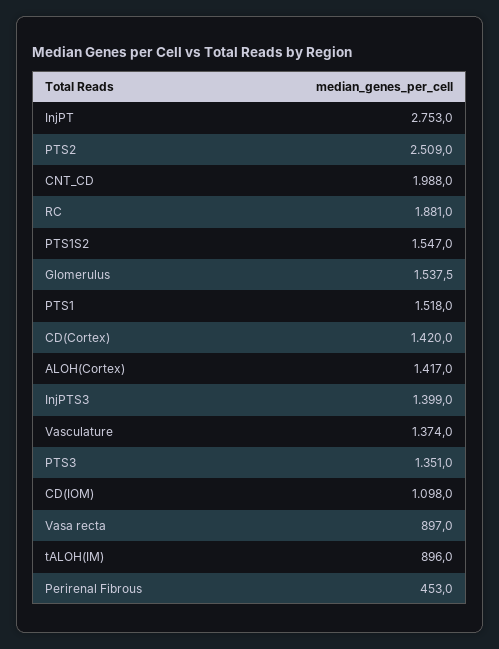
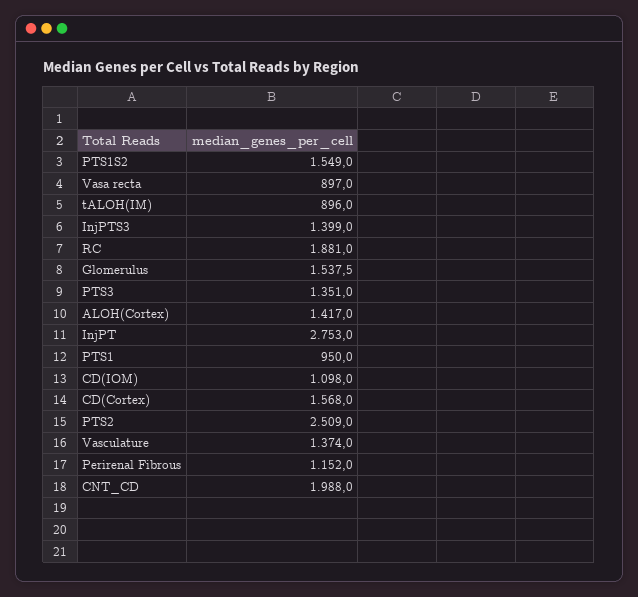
PTS1S2: 1547 -> 1549
PTS1: 1518 -> 950
CD(Cortex): 1420 -> 1568
Perirenal Fibrous: 453 -> 1152

